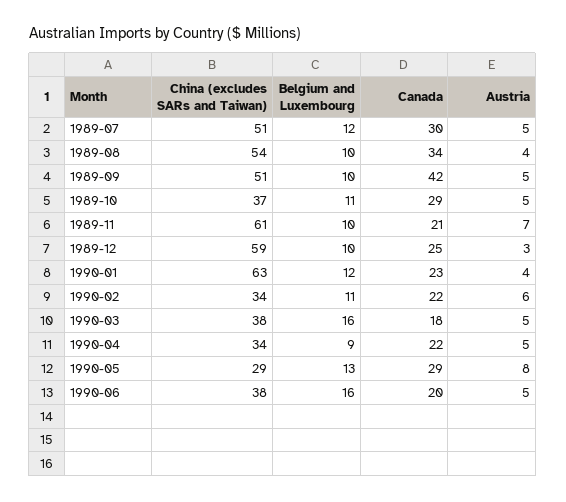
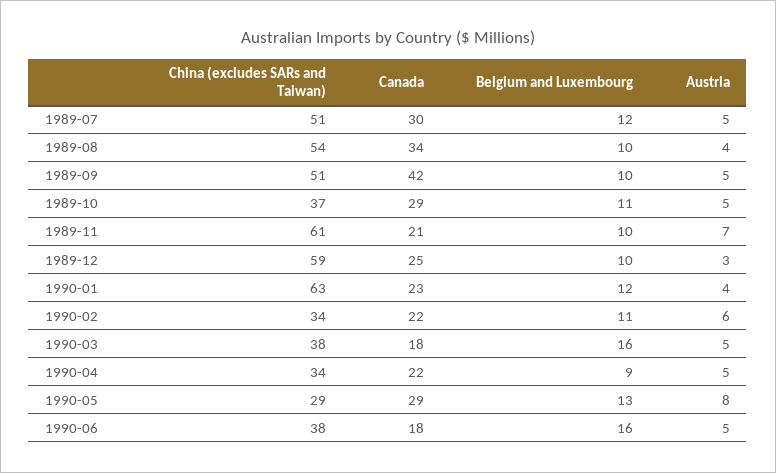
Canada, 1990-06: 20 -> 18

